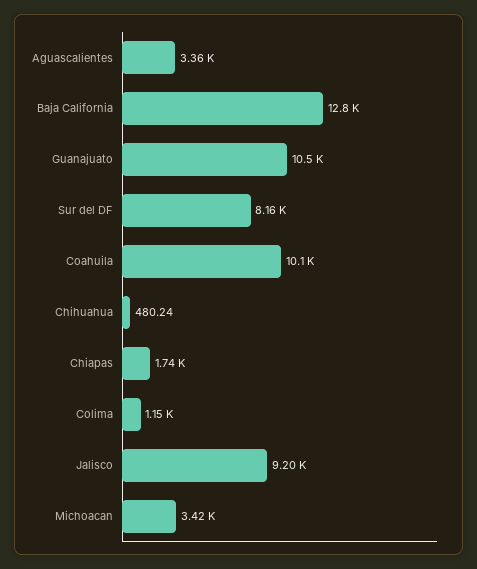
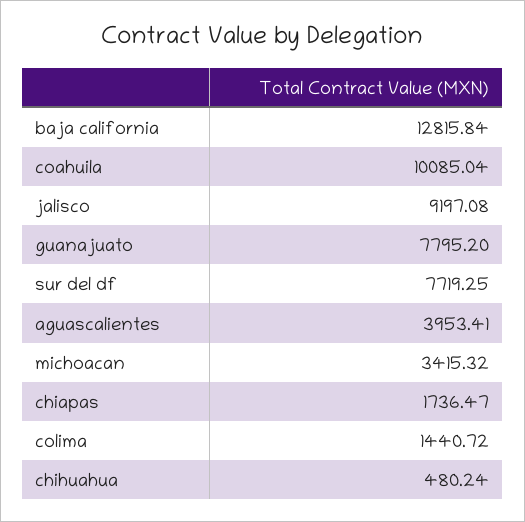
Aguascalientes: 3360 -> 3953.41
Guanajuato: 10500 -> 7795.2
Sur del DF: 8160 -> 7719.25
Colima: 1150 -> 1440.72

